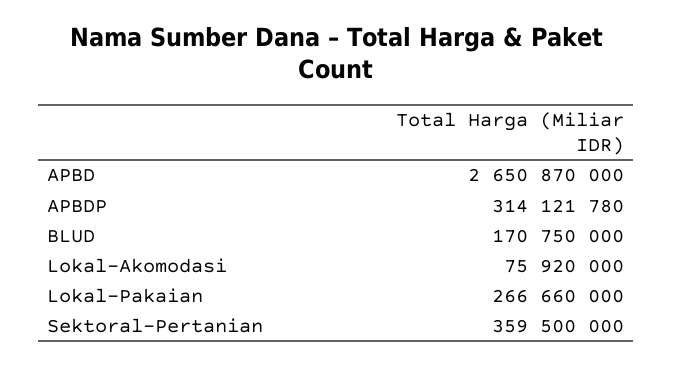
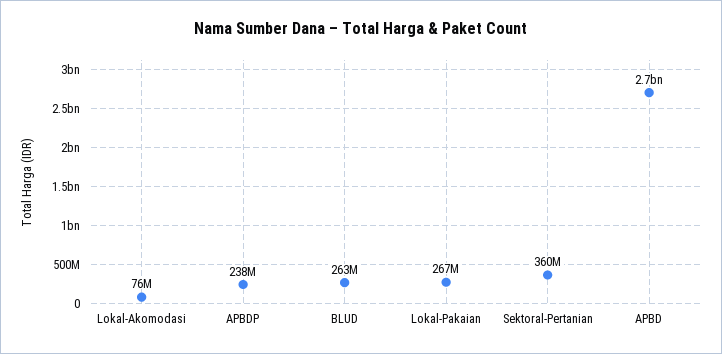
APBDP: 314121780 -> 238000000
BLUD: 170750000 -> 263000000

